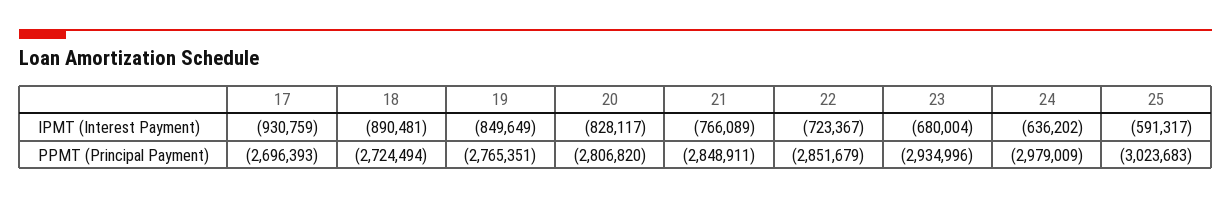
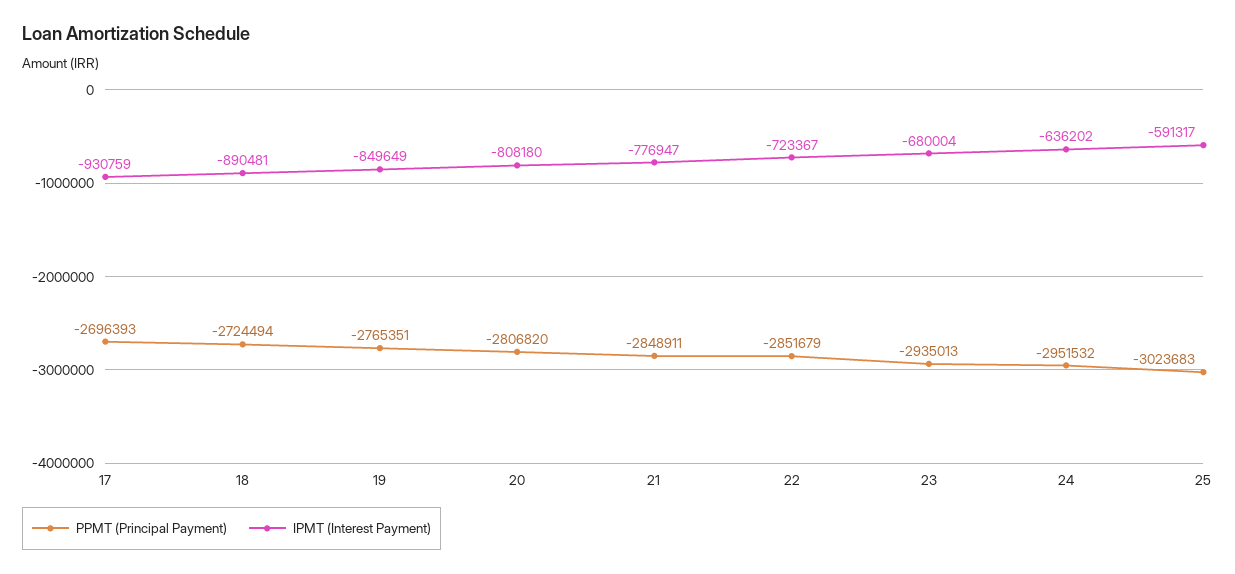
IPMT (Interest Payment), 20: -828117 -> -808180
IPMT (Interest Payment), 21: -766089 -> -776947
PPMT (Principal Payment), 23: -2934996 -> -2935013
PPMT (Principal Payment), 24: -2979009 -> -2951532

